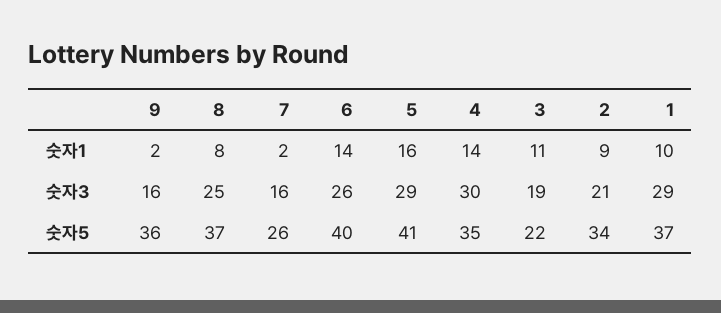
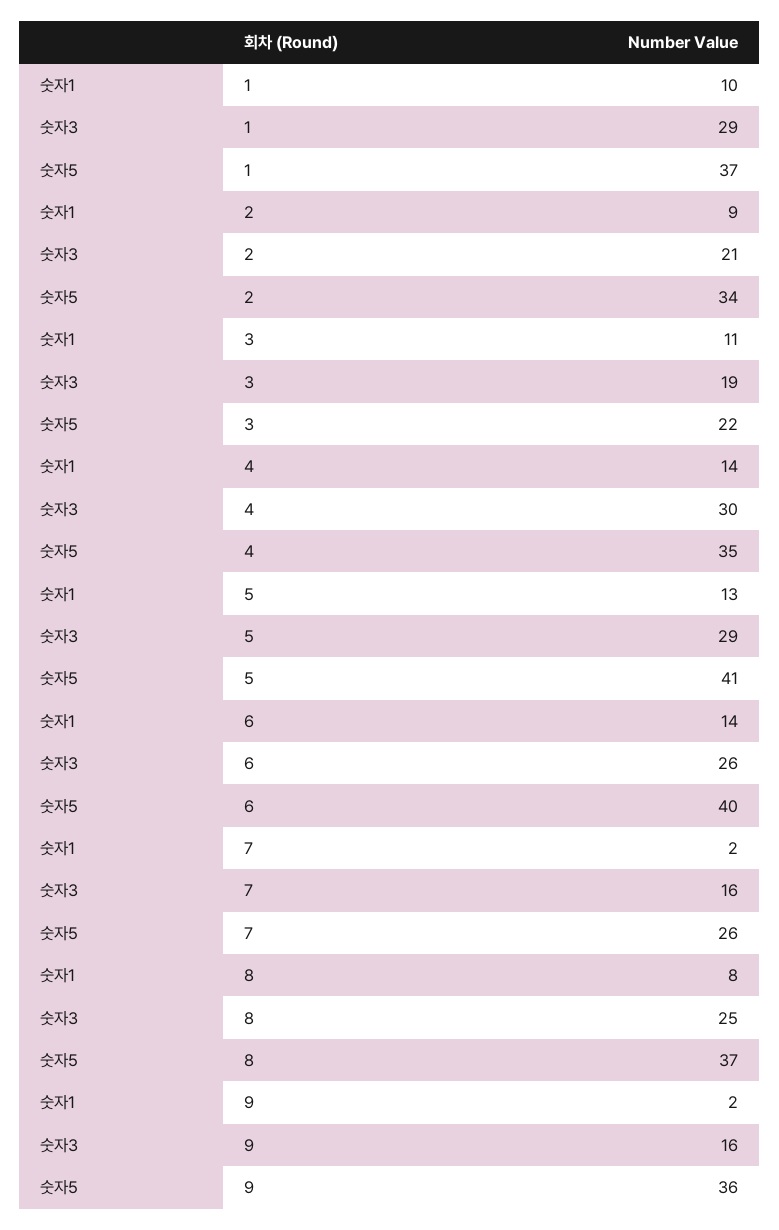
5, 숫자1: 16 -> 13

